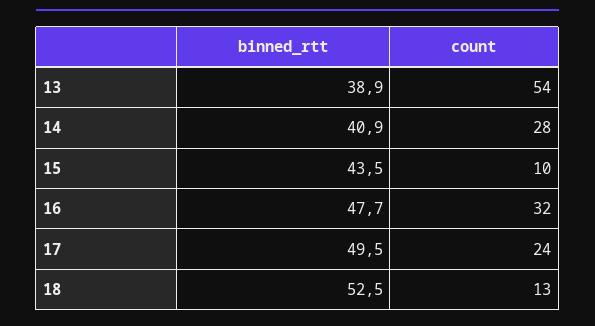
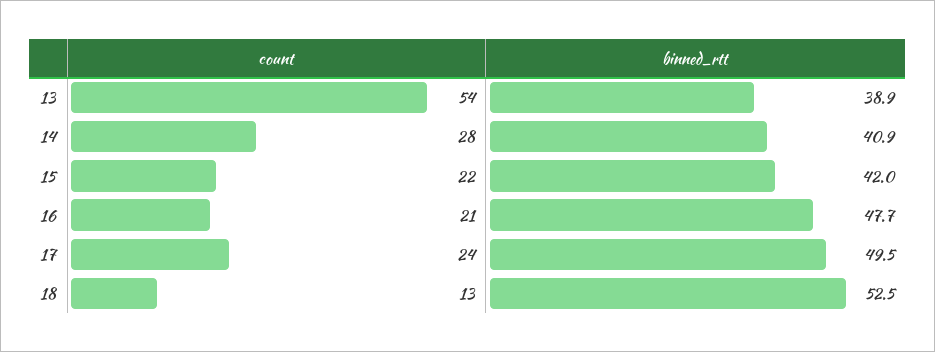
binned_rtt, 15: 43.5 -> 42
count, 15: 10 -> 22
count, 16: 32 -> 21

